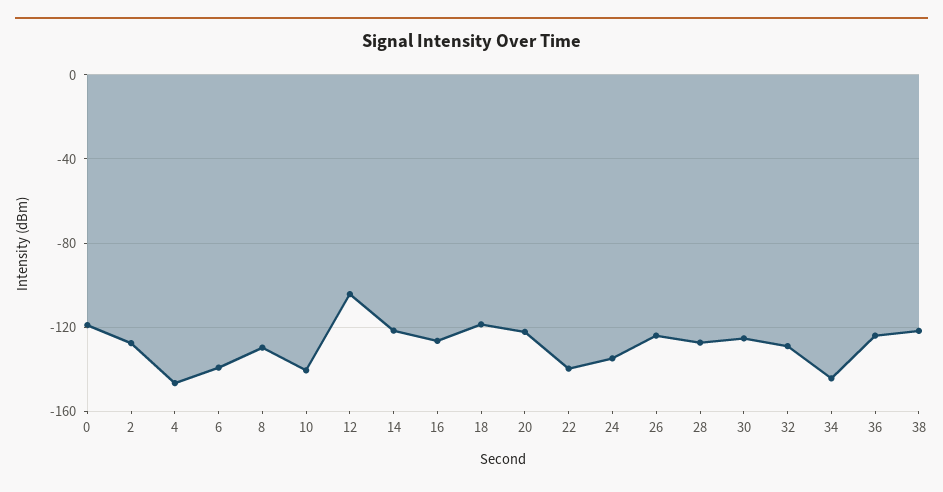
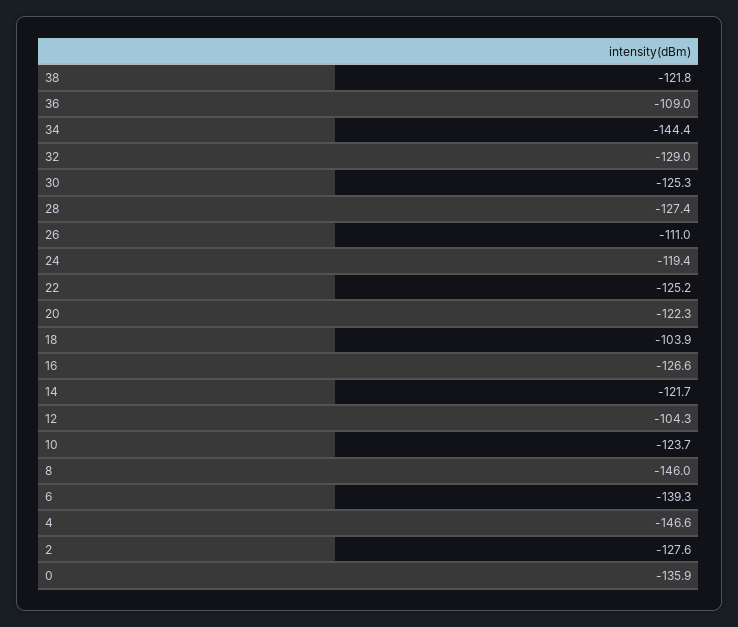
0: -120 -> -135.9
8: -130 -> -146
10: -140 -> -123.7
18: -120 -> -103.9
22: -140 -> -125.2
24: -135 -> -119.4
26: -125 -> -111
36: -125 -> -109

